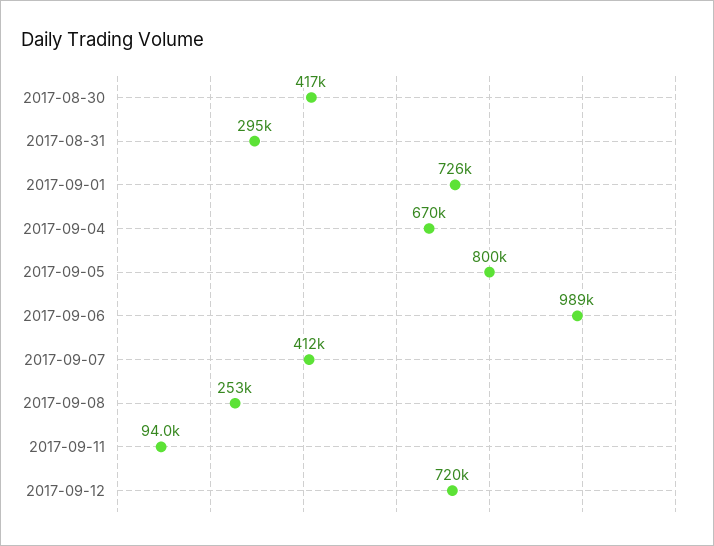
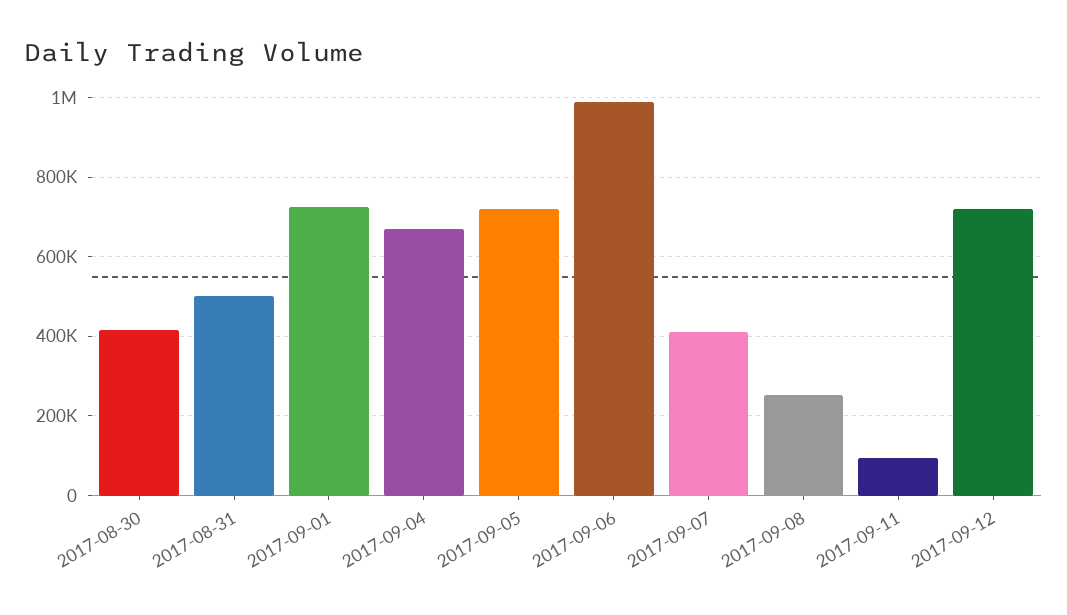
2017-08-31: 295000 -> 500000
2017-09-05: 800000 -> 720000

